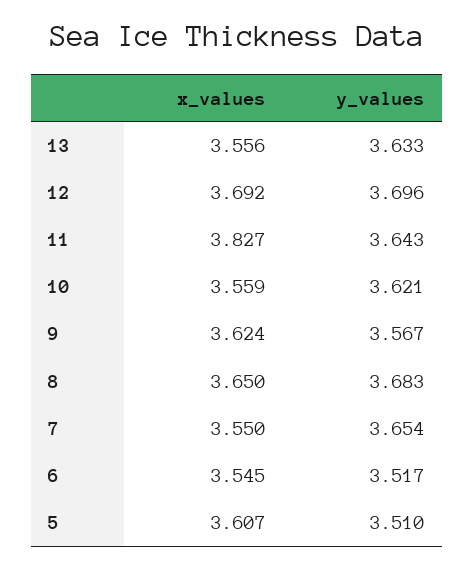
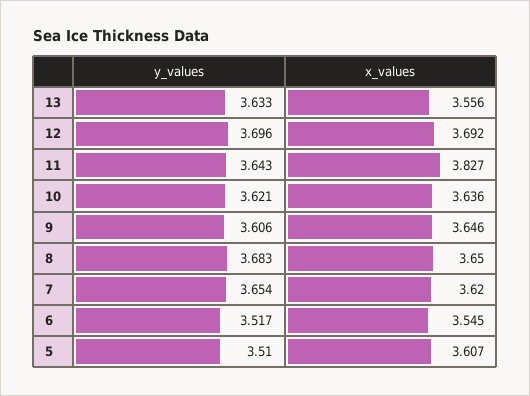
x_values, 10: 3.559 -> 3.636
x_values, 9: 3.624 -> 3.646
y_values, 9: 3.567 -> 3.606
x_values, 7: 3.55 -> 3.62

